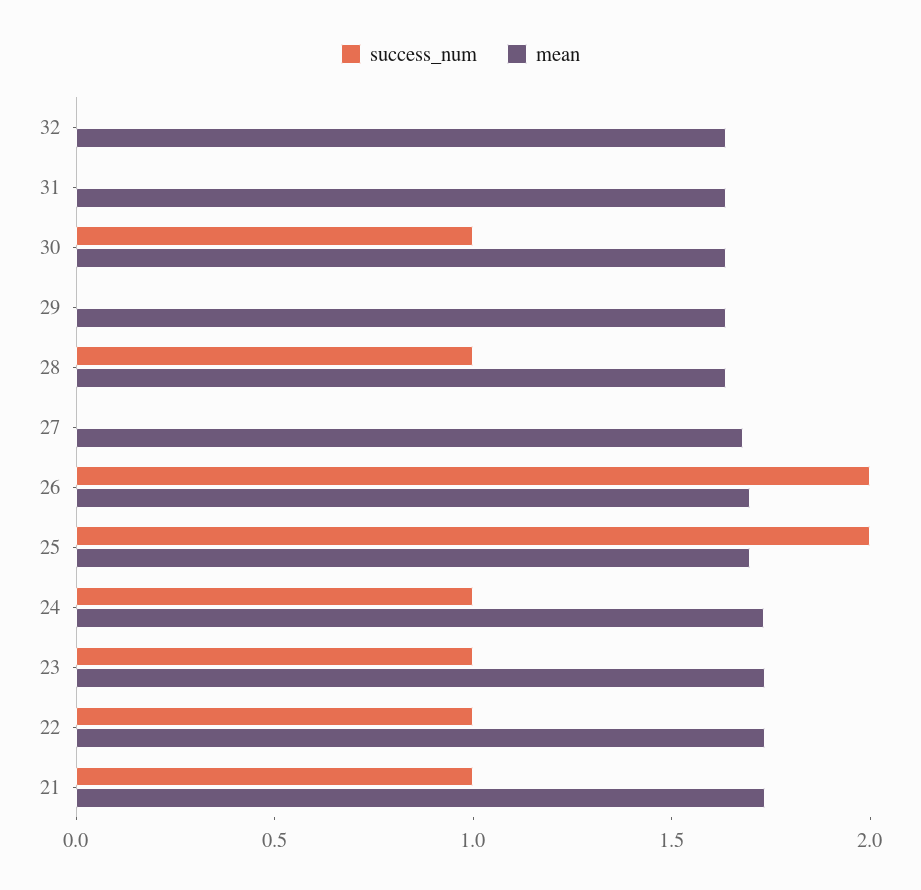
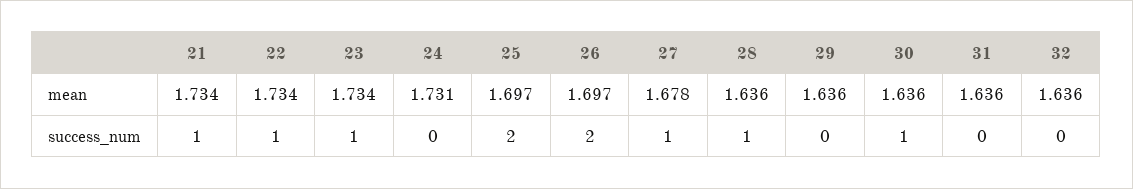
success_num, 27: 0 -> 1
success_num, 24: 1 -> 0

